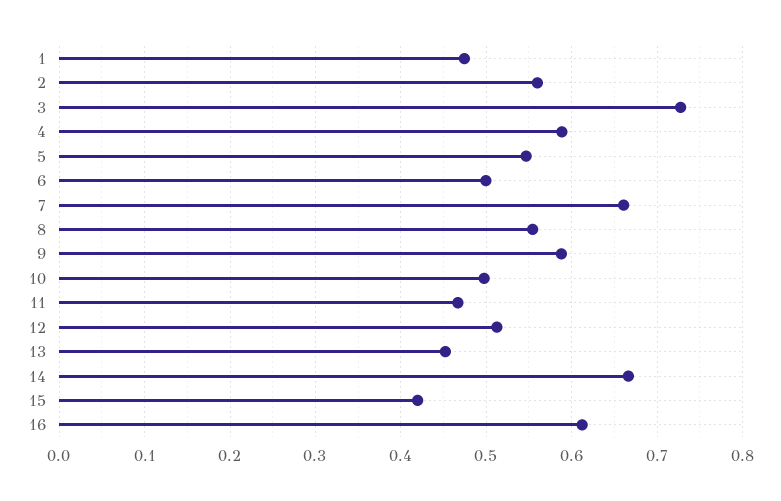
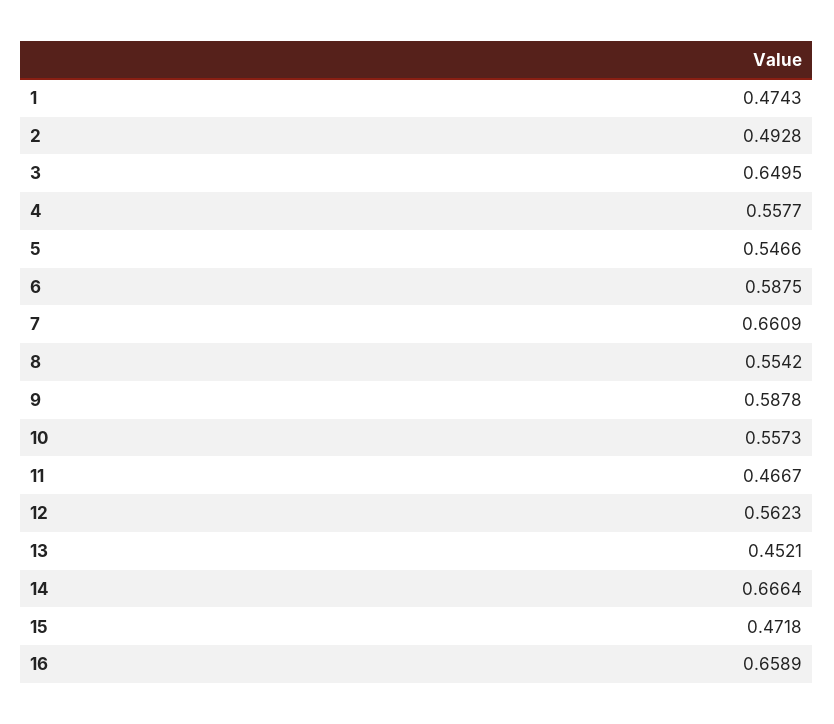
2: 0.56 -> 0.4928
3: 0.73 -> 0.6495
4: 0.59 -> 0.5577
6: 0.5 -> 0.5875
10: 0.5 -> 0.5573
12: 0.51 -> 0.5623
15: 0.42 -> 0.4718
16: 0.61 -> 0.6589

